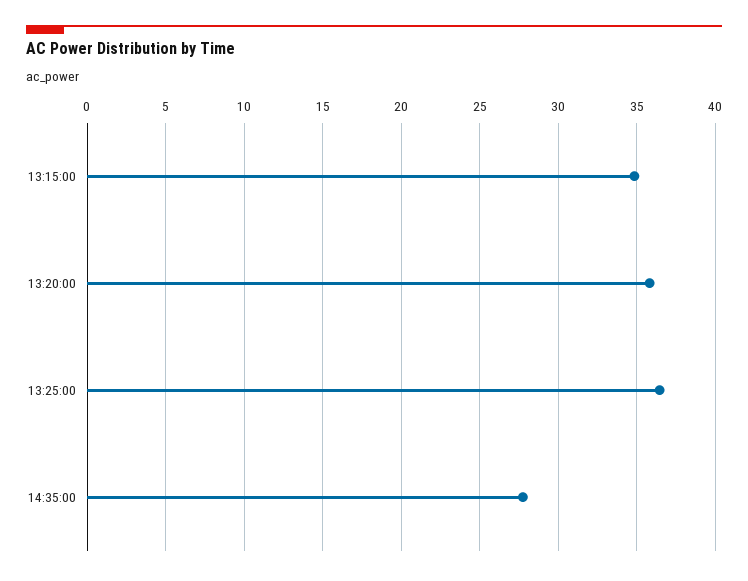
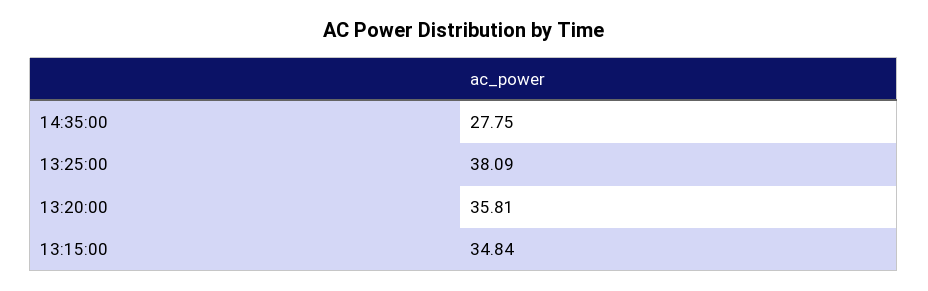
13:25:00: 36.5 -> 38.09

